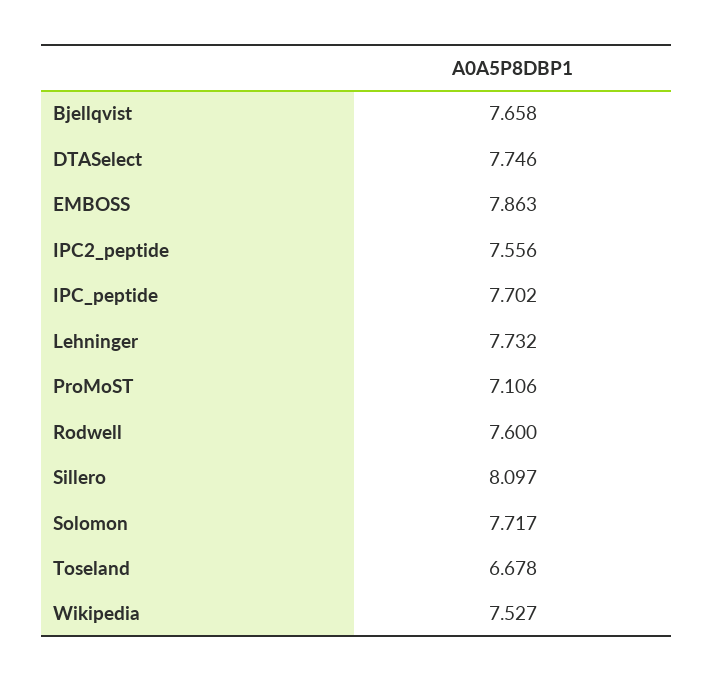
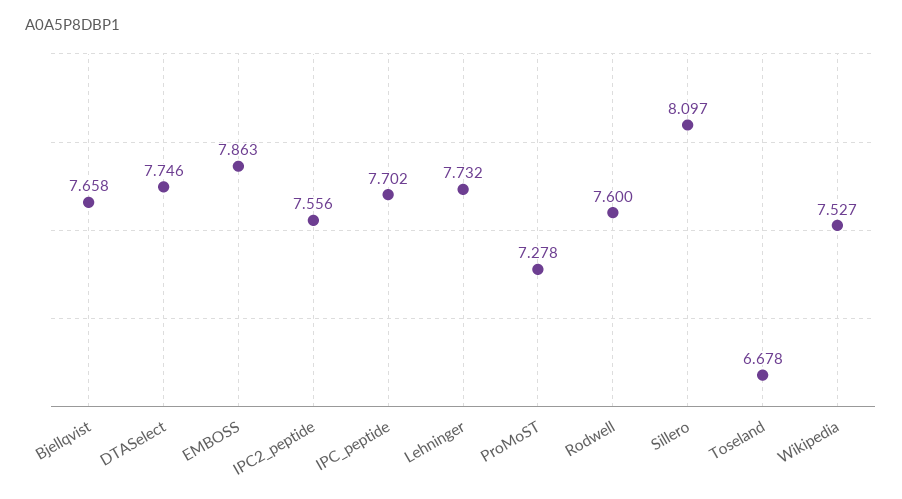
ProMoST: 7.106 -> 7.278
Solomon: 7.717 -> none

